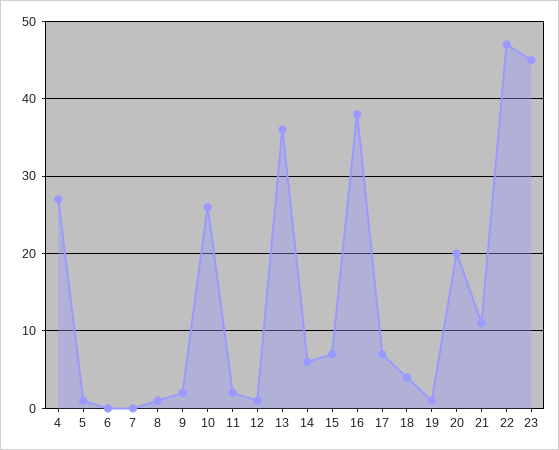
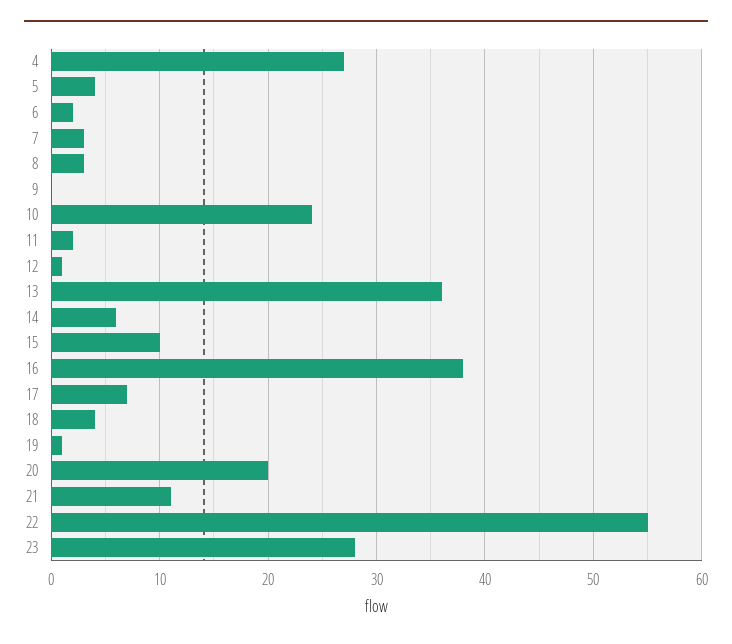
5: 1 -> 4
6: 0 -> 2
7: 0 -> 3
8: 1 -> 3
9: 2 -> 0
10: 26 -> 24
15: 7 -> 10
22: 47 -> 55
23: 45 -> 28

